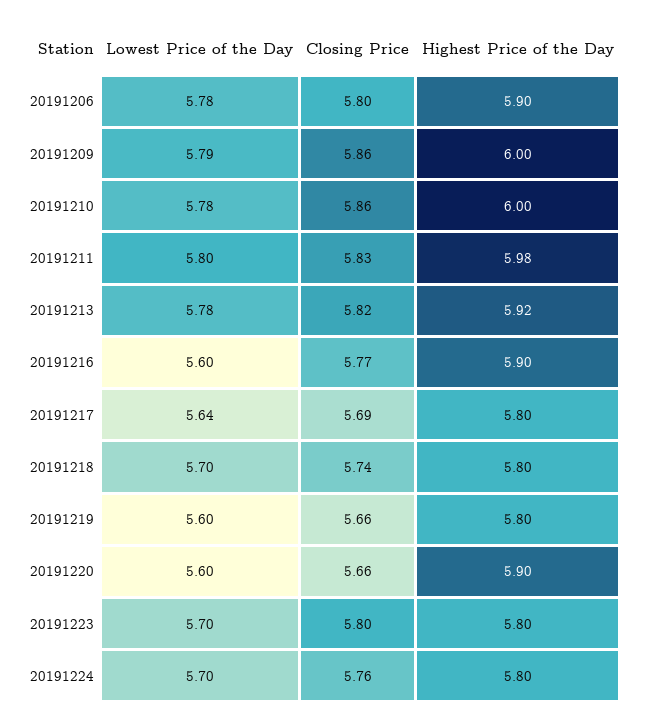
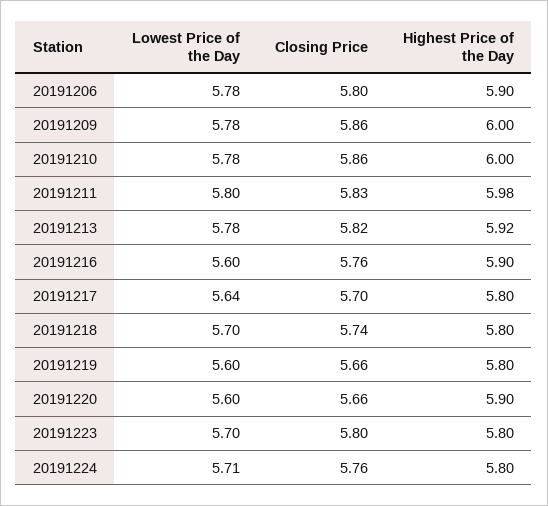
Lowest Price of the Day, 20191209: 5.79 -> 5.78
Closing Price, 20191216: 5.77 -> 5.76
Closing Price, 20191217: 5.69 -> 5.7
Lowest Price of the Day, 20191224: 5.7 -> 5.71

